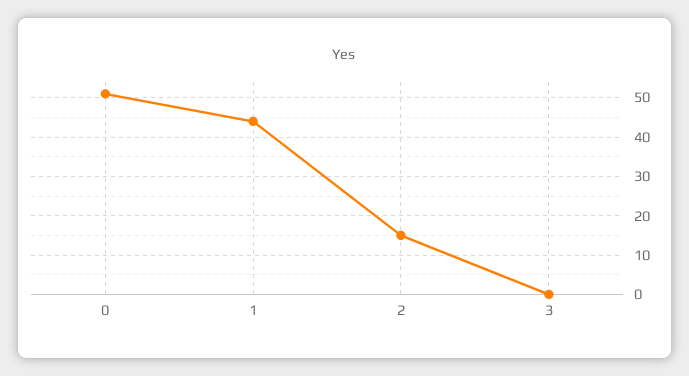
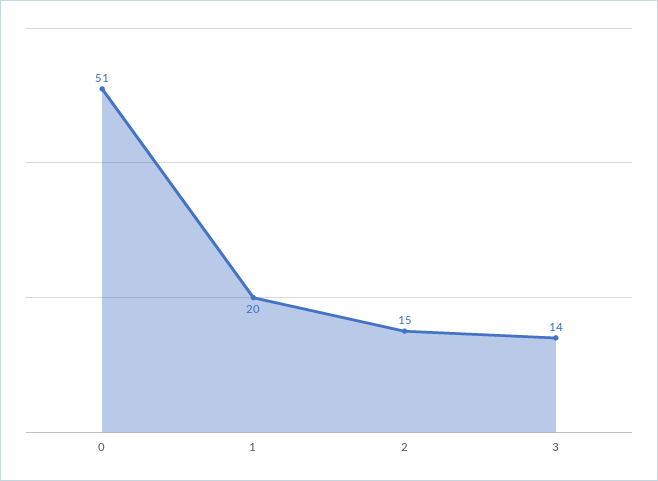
1: 45 -> 20
3: 0 -> 14

